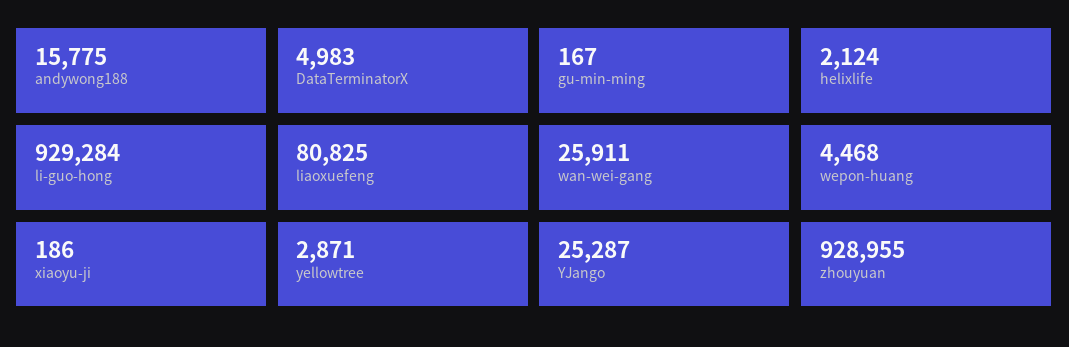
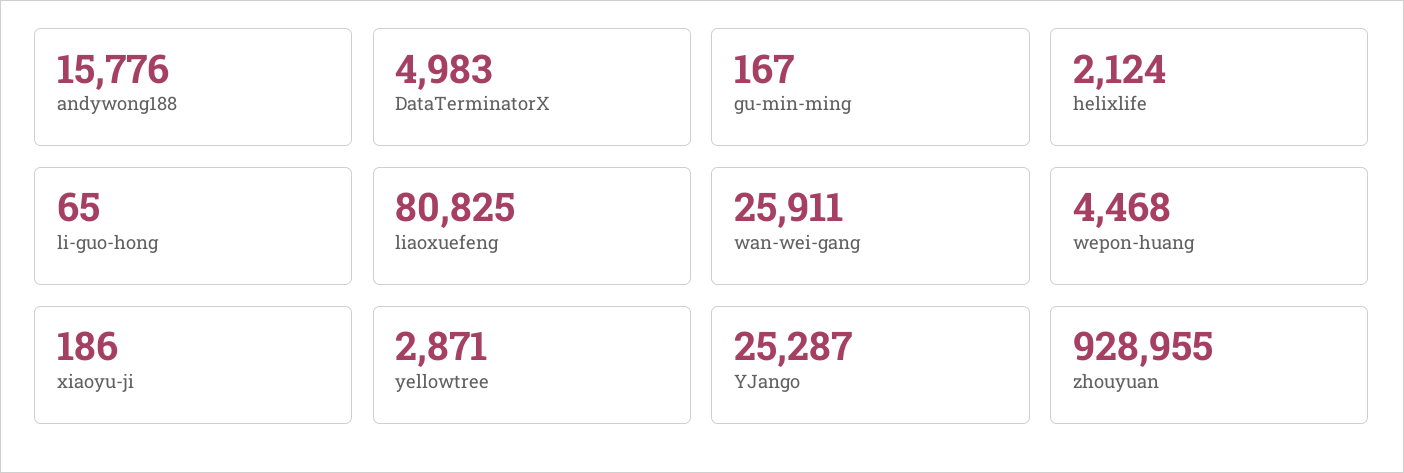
andywong188: 15775 -> 15776
li-guo-hong: 929284 -> 65

